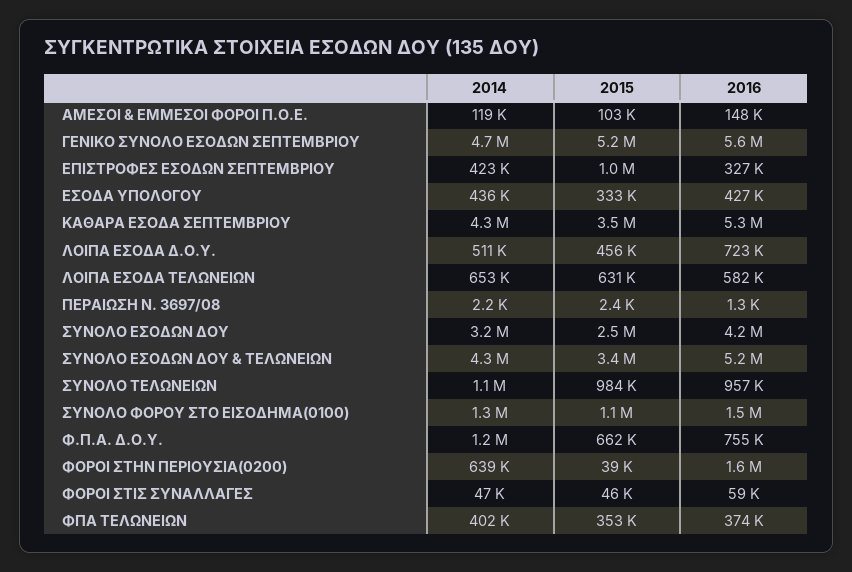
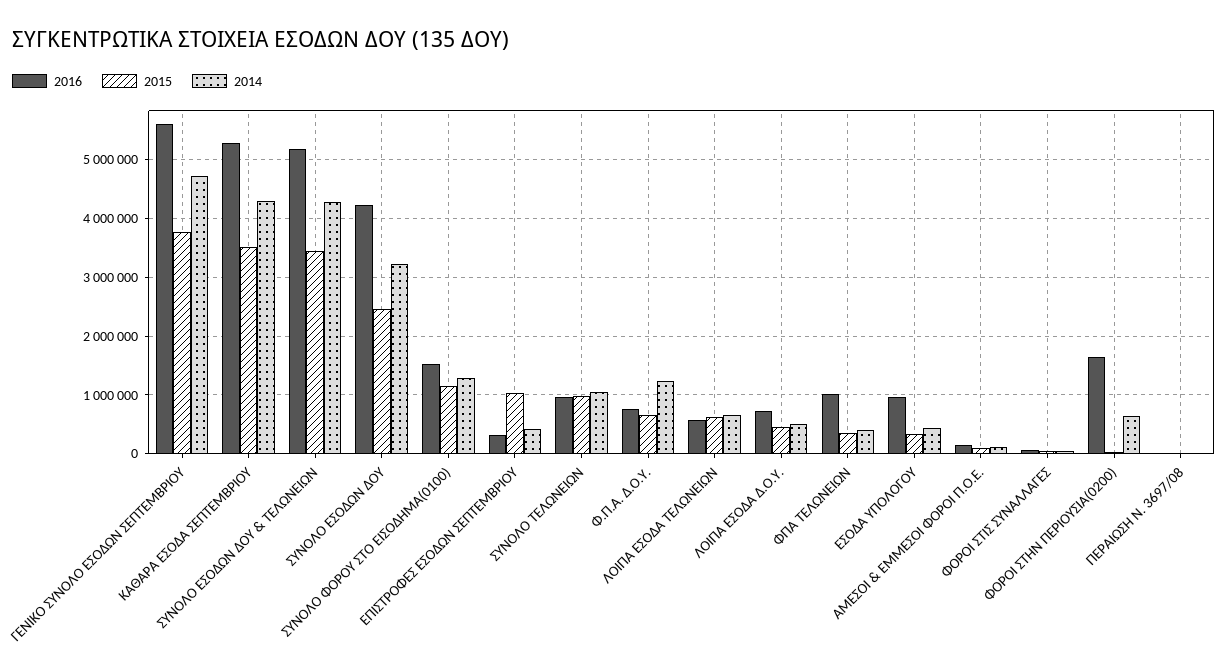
2015, ΓΕΝΙΚΟ ΣΥΝΟΛΟ ΕΣΟΔΩΝ ΣΕΠΤΕΜΒΡΙΟΥ: 5200000 -> 3800000
2016, ΕΣΟΔΑ ΥΠΟΛΟΓΟΥ: 427000 -> 1000000
2016, ΦΠΑ ΤΕΛΩΝΕΙΩΝ: 374000 -> 1000000

